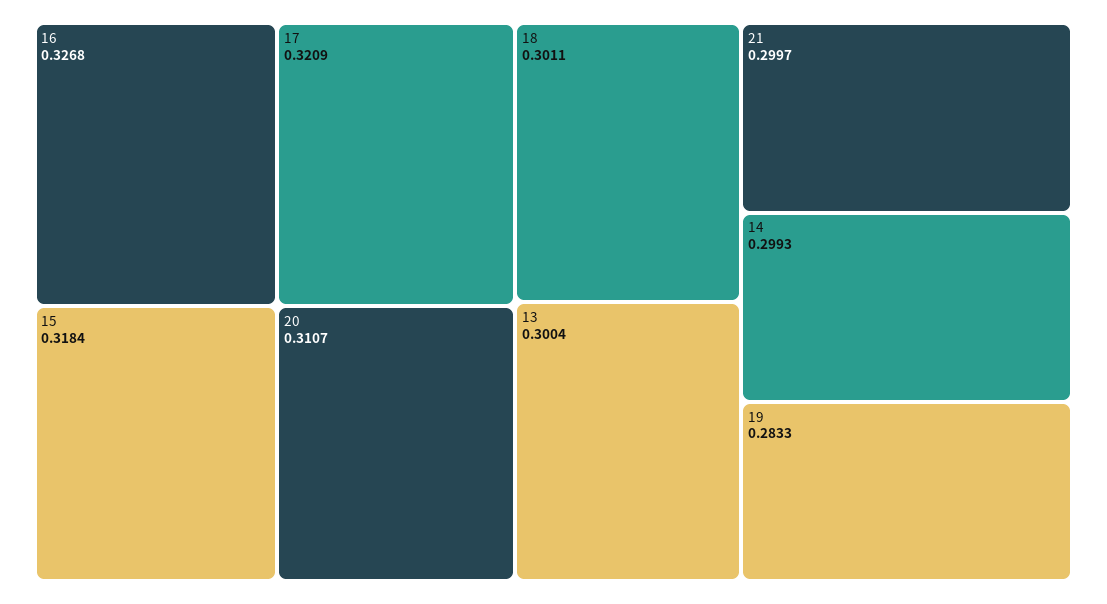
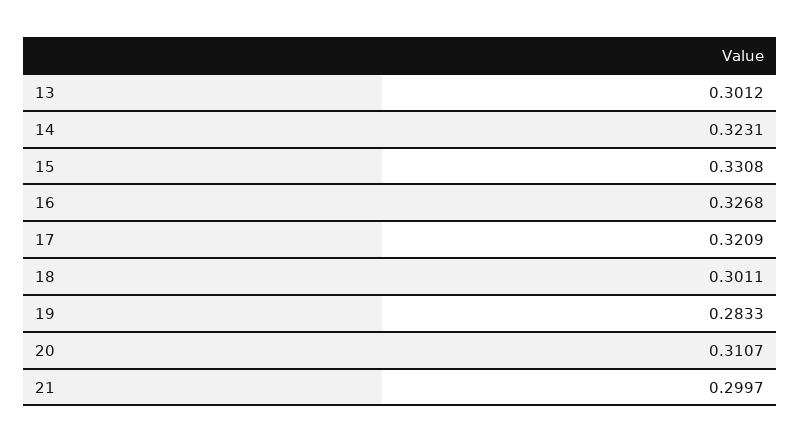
15: 0.3184 -> 0.3308
13: 0.3004 -> 0.3012
14: 0.2993 -> 0.3231

